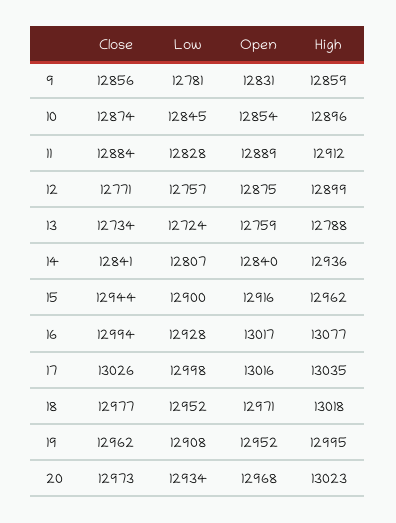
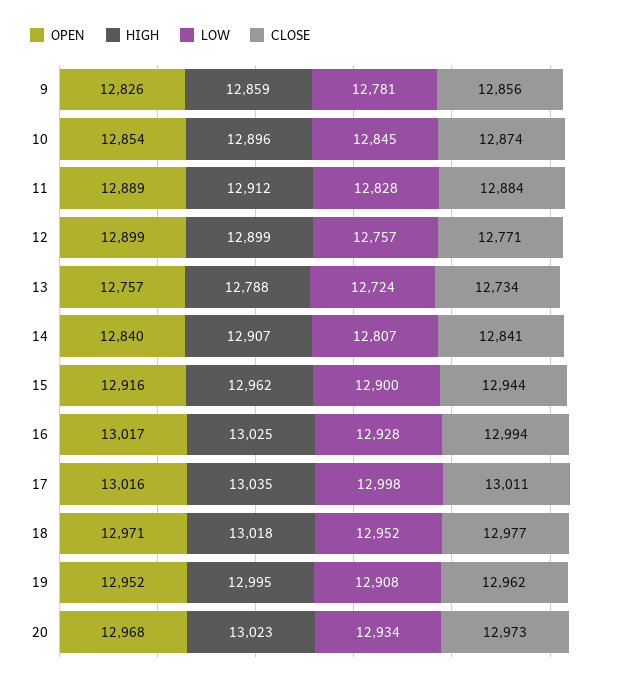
Open, 9: 12831 -> 12826
Open, 12: 12875 -> 12899
Open, 13: 12759 -> 12757
High, 14: 12936 -> 12907
High, 16: 13077 -> 13025
Close, 17: 13026 -> 13011

